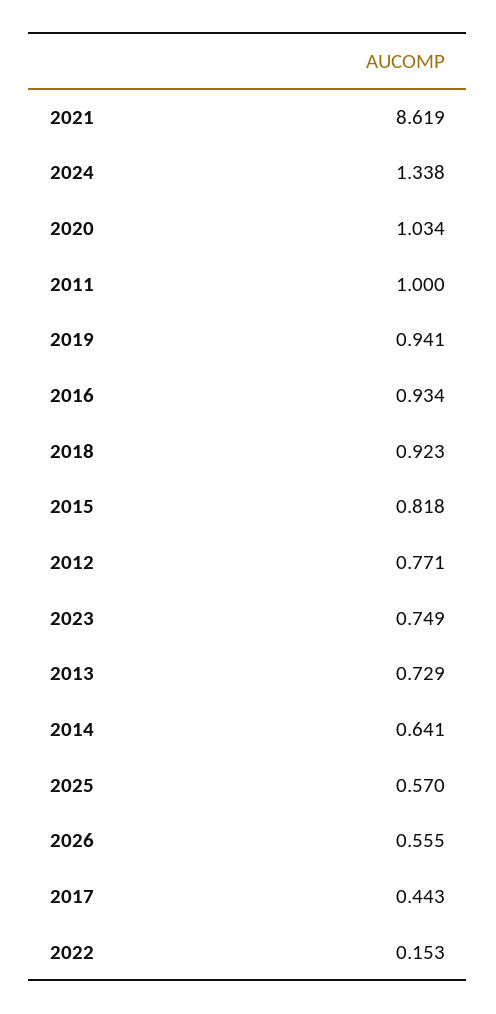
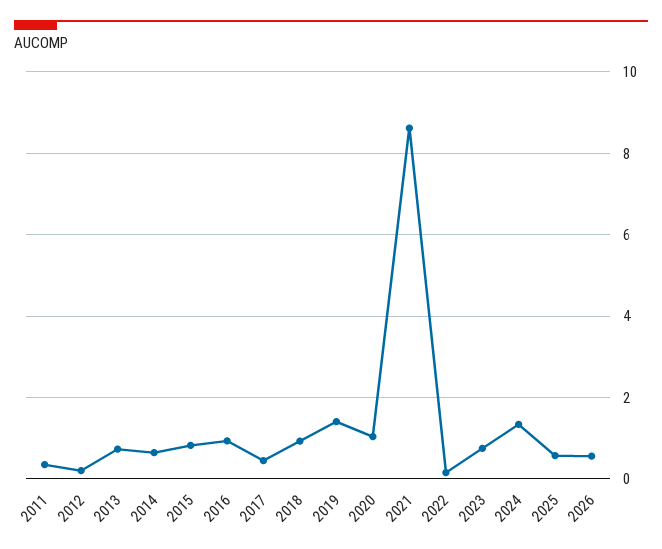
2011: 1 -> 0.4
2019: 0.941 -> 1.4
2012: 0.771 -> 0.2

